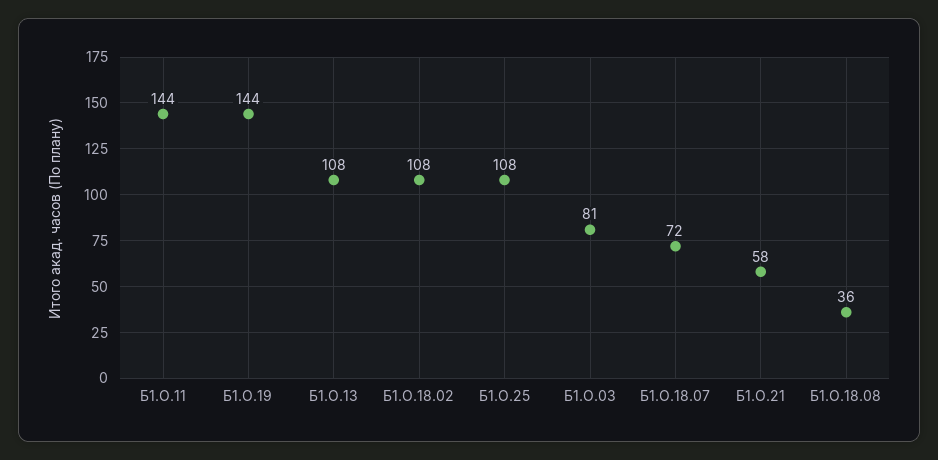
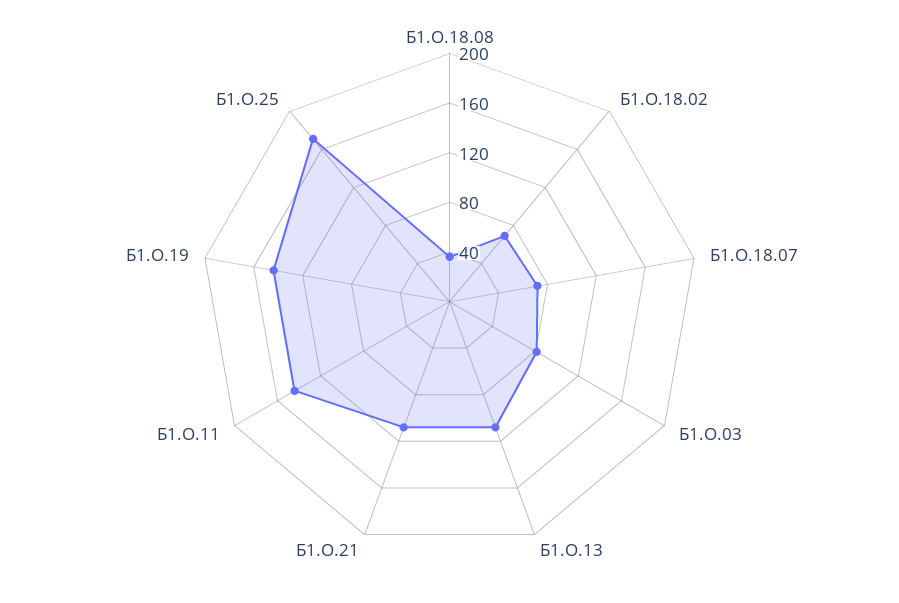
Б1.О.18.02: 108 -> 70
Б1.О.25: 108 -> 170
Б1.О.21: 58 -> 110

